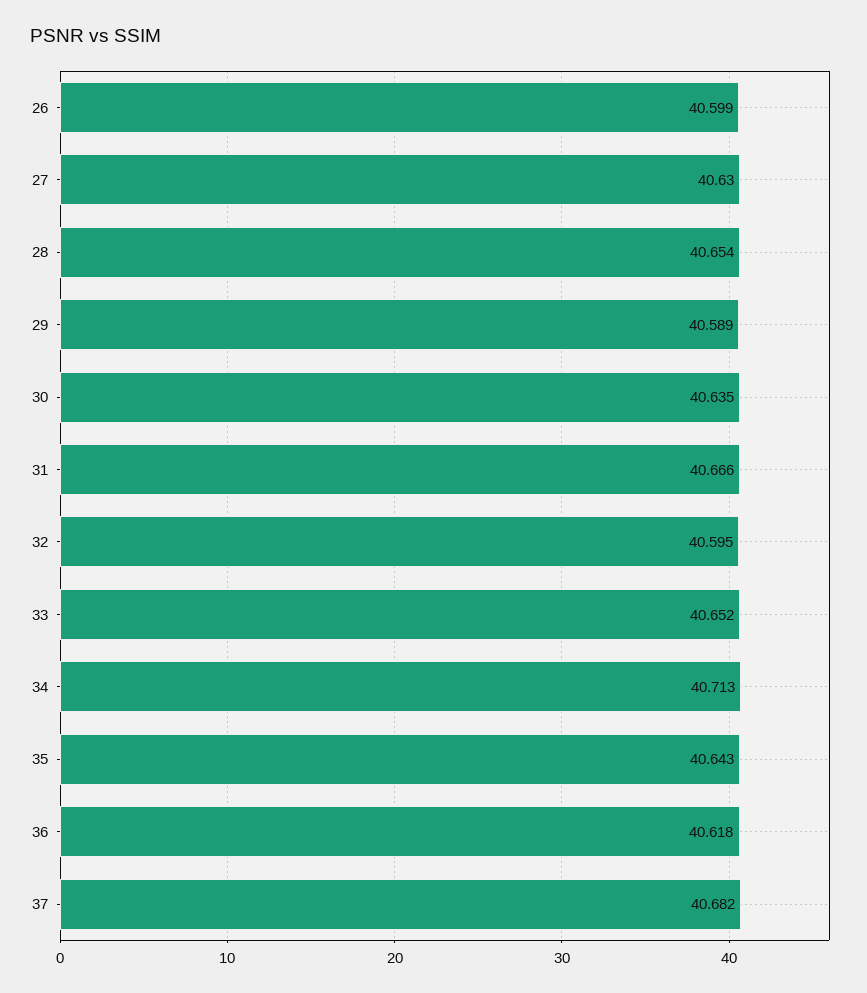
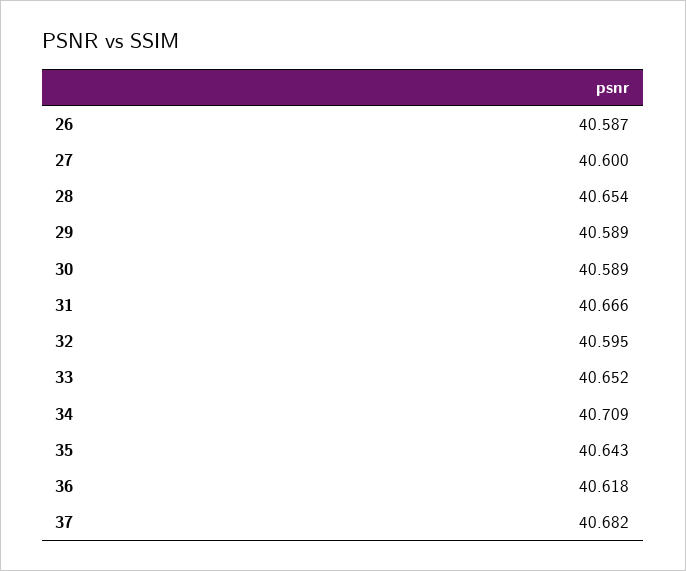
26: 40.599 -> 40.587
27: 40.63 -> 40.6
30: 40.635 -> 40.589
34: 40.713 -> 40.709

